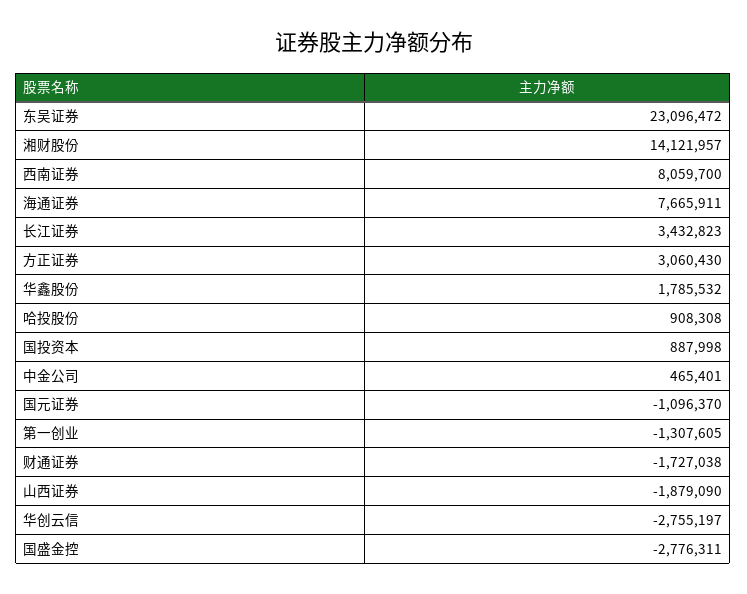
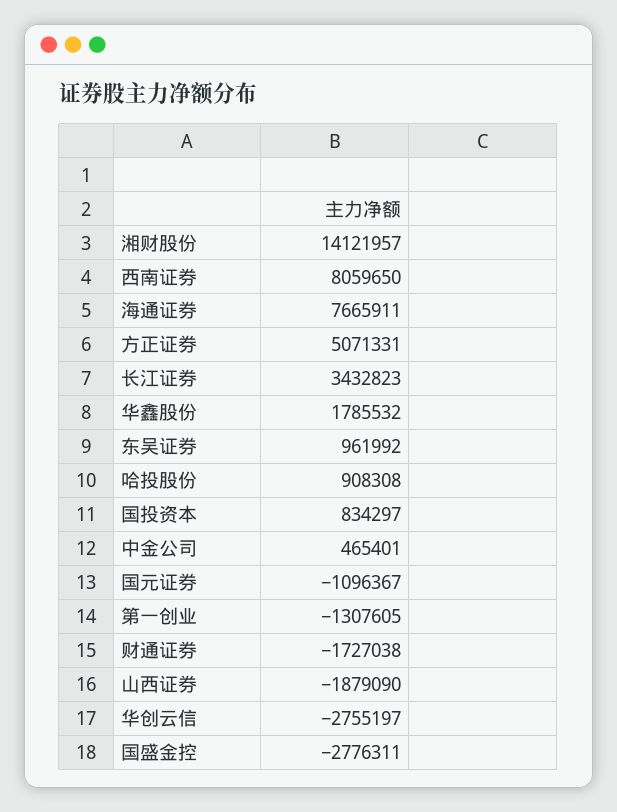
东吴证券: 23096472 -> 961992
西南证券: 8059700 -> 8059650
方正证券: 3060430 -> 5071331
国投资本: 887998 -> 834297
国元证券: -1096370 -> -1096367

